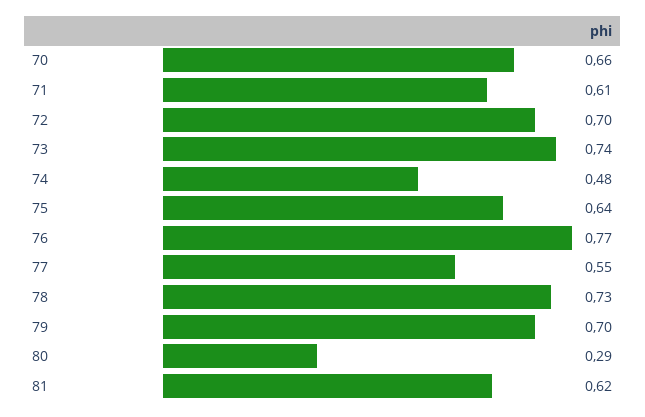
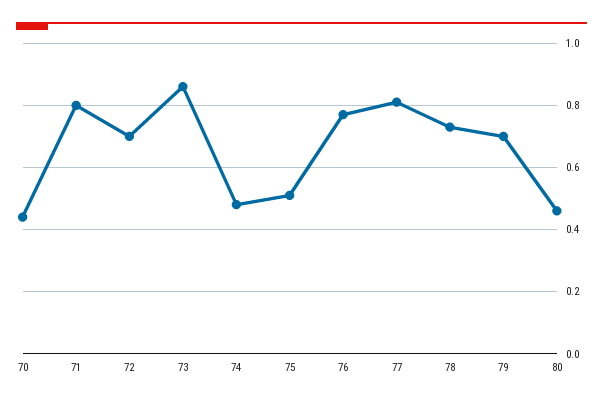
70: 0.66 -> 0.45
71: 0.61 -> 0.8
73: 0.74 -> 0.85
75: 0.64 -> 0.5
77: 0.55 -> 0.8
80: 0.29 -> 0.45
81: 0.62 -> none

